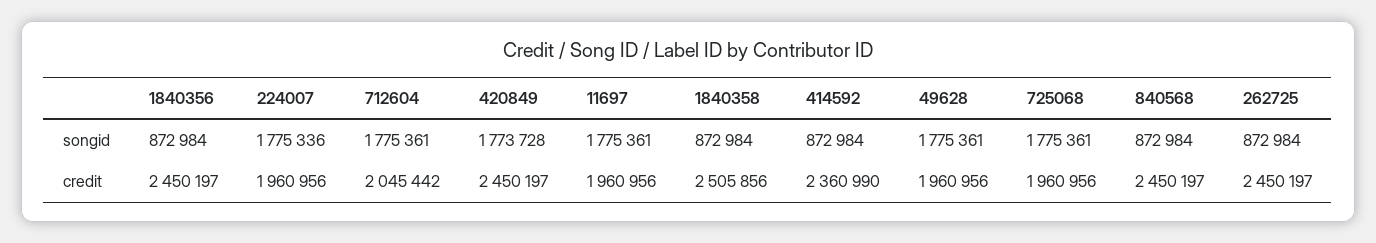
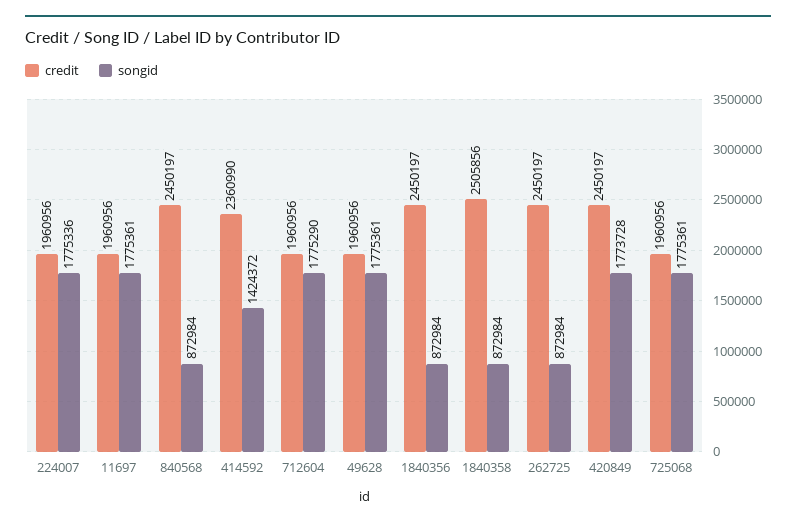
songid, 712604: 1775361 -> 1775290
songid, 414592: 872984 -> 1424372
credit, 712604: 2045442 -> 1960956

